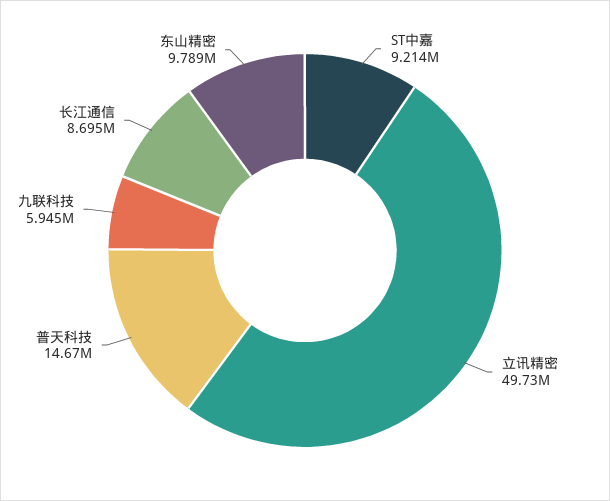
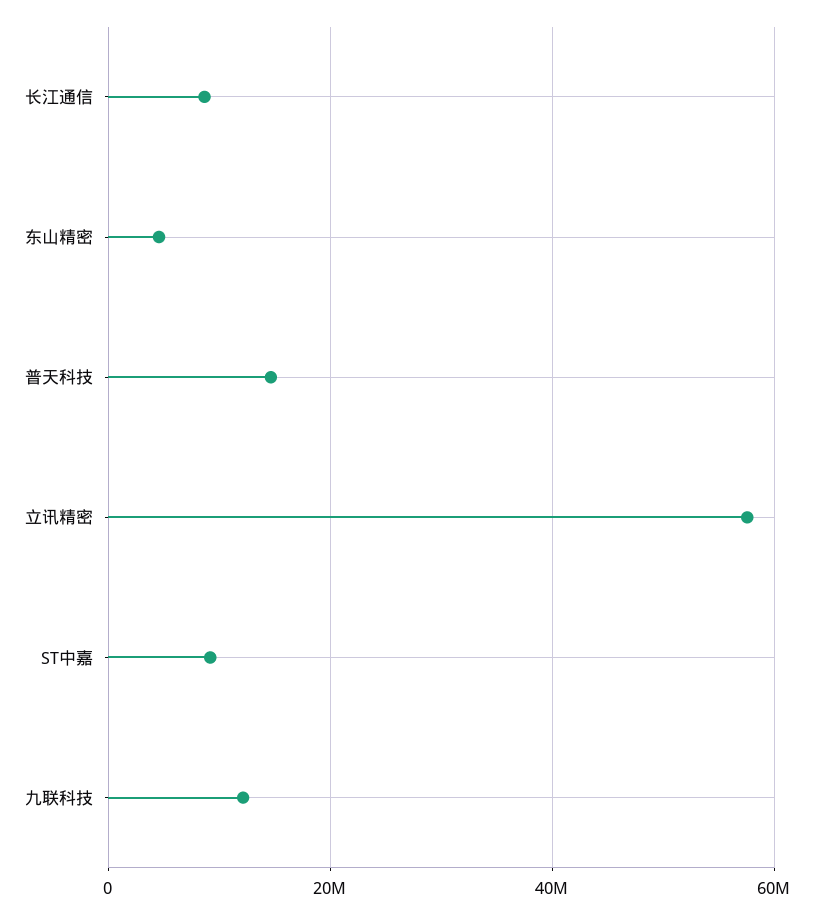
立讯精密: 49730000 -> 58000000
九联科技: 5945000 -> 12000000
东山精密: 9789000 -> 4000000

